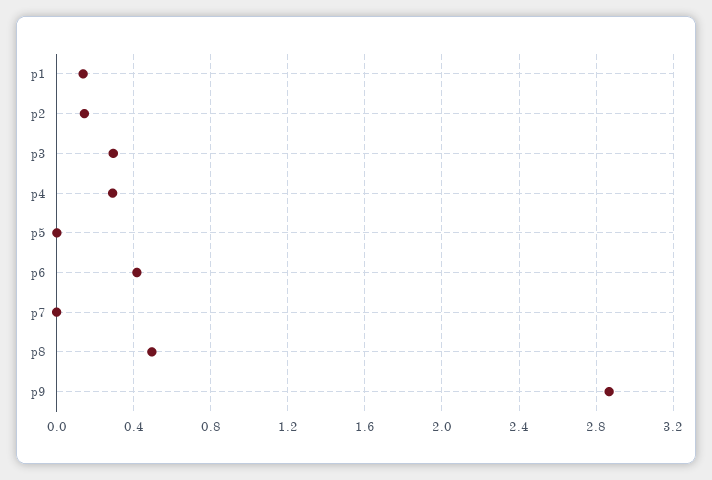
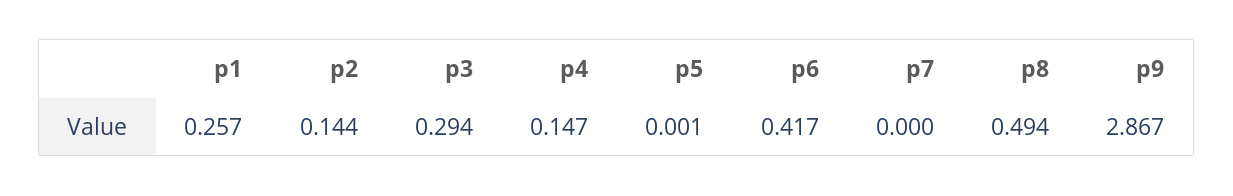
p1: 0.15 -> 0.257
p4: 0.3 -> 0.147

